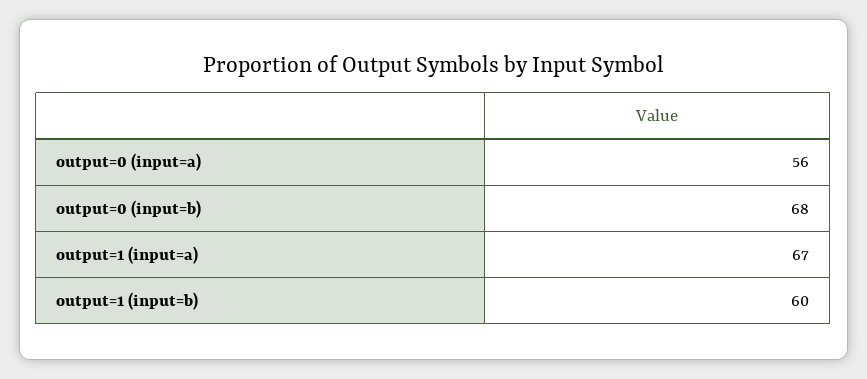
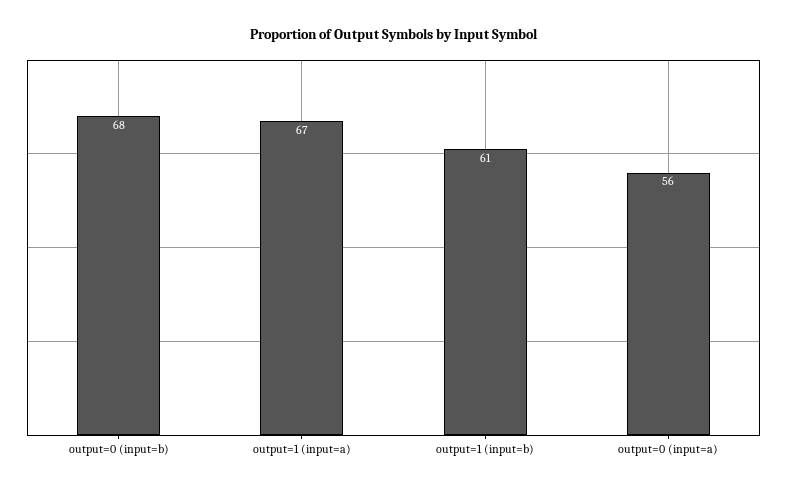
output=1 (input=b): 60 -> 61

